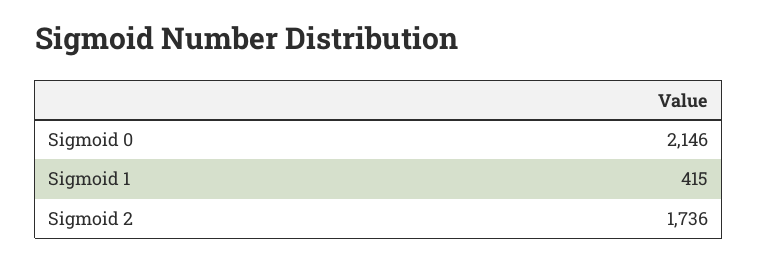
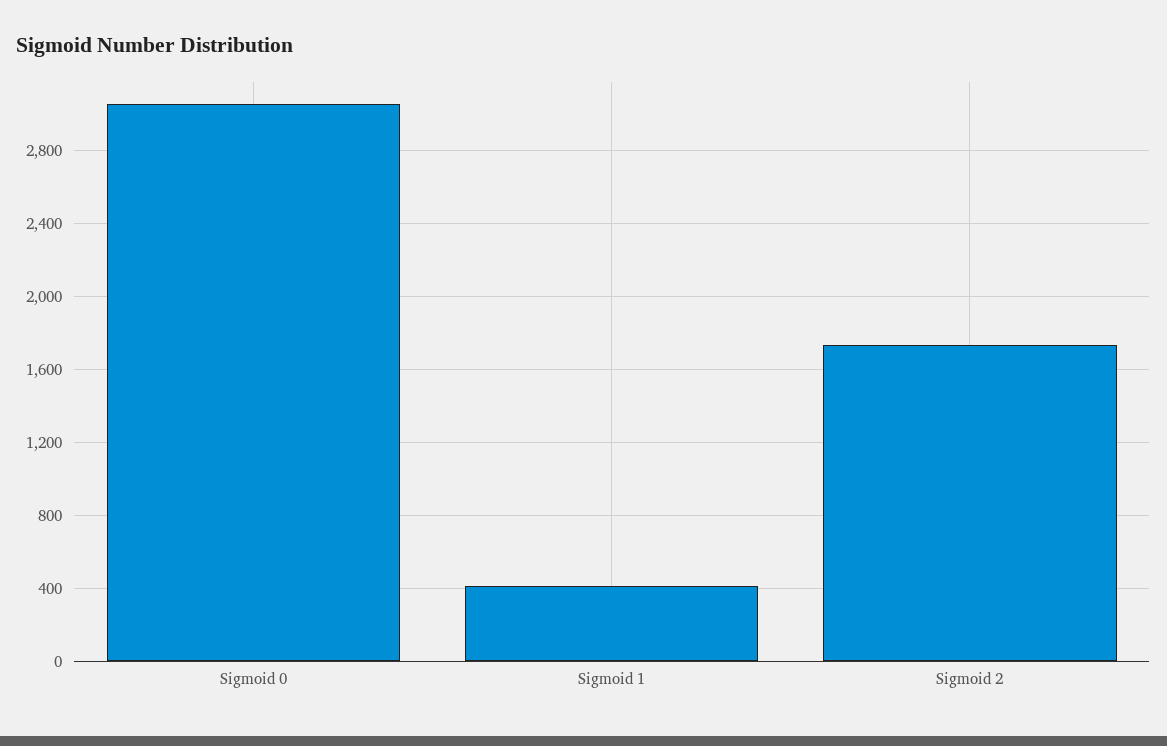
Sigmoid 0: 2146 -> 3050

